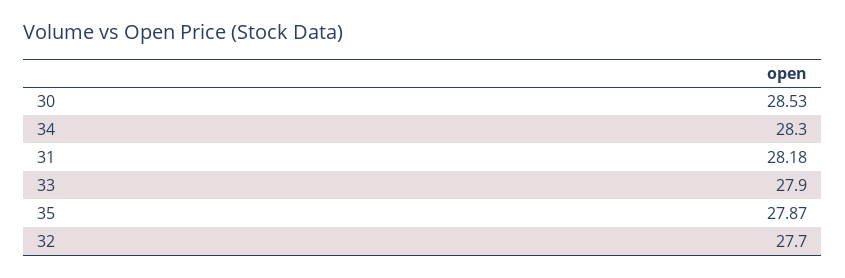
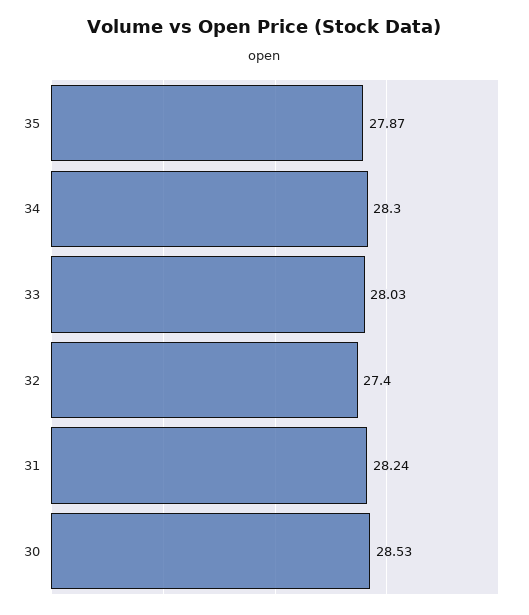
31: 28.18 -> 28.24
33: 27.9 -> 28.03
32: 27.7 -> 27.4

